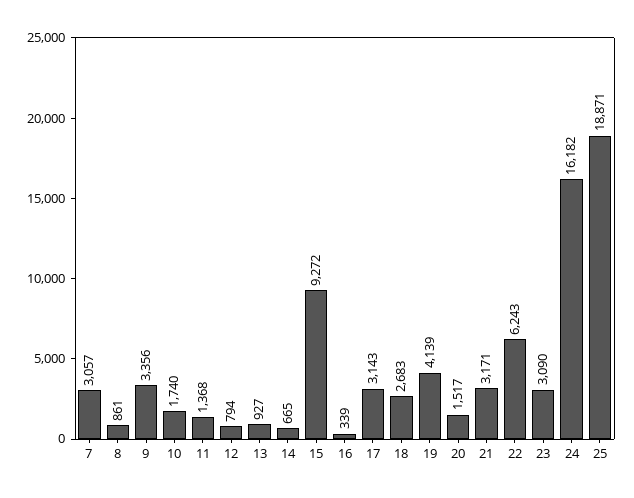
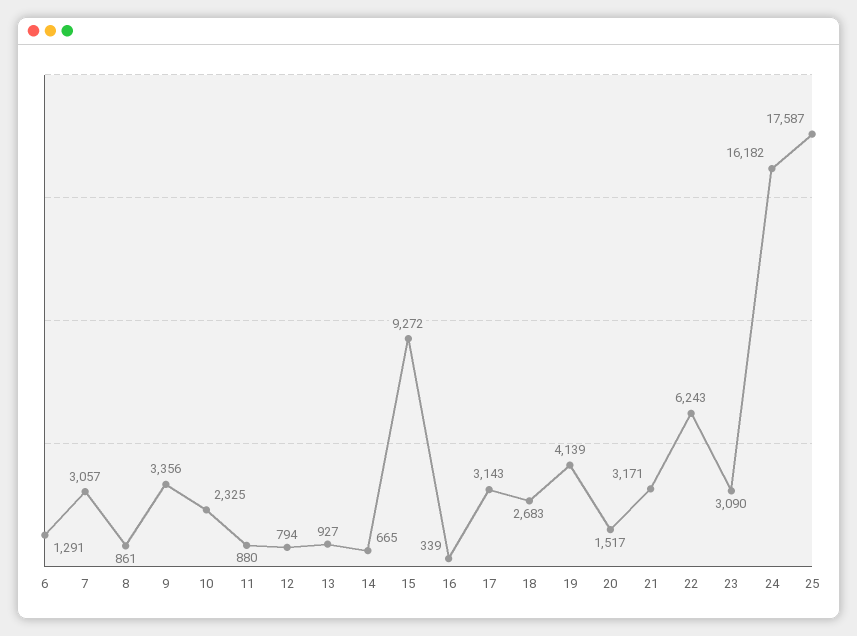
10: 1740 -> 2325
11: 1368 -> 880
25: 18871 -> 17587
6: none -> 1291

